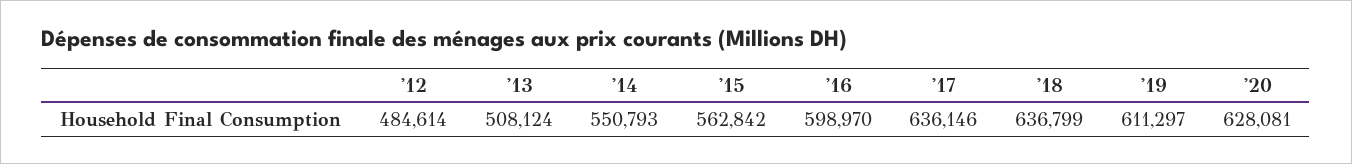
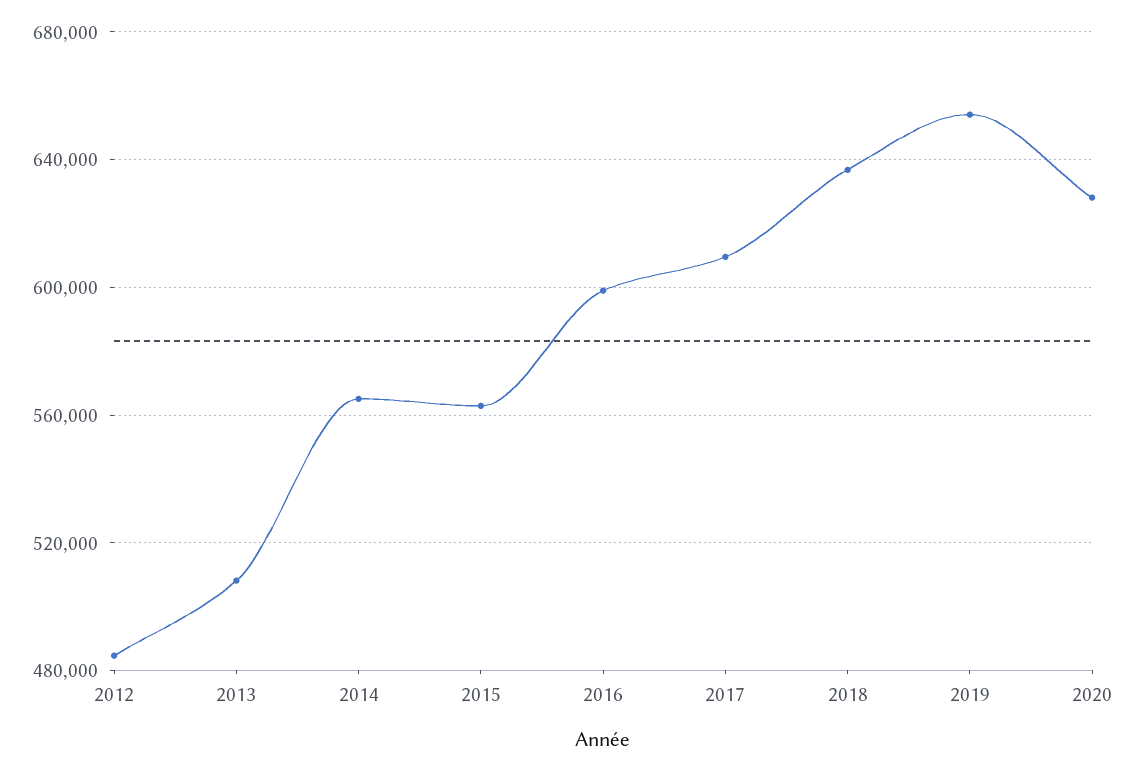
'14: 550793 -> 565000
'17: 636146 -> 610000
'19: 611297 -> 655000

